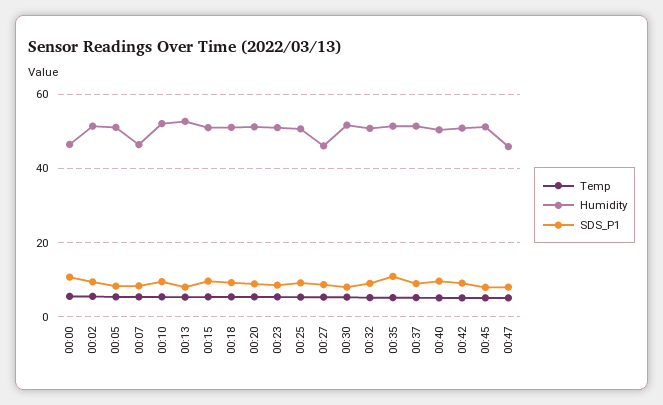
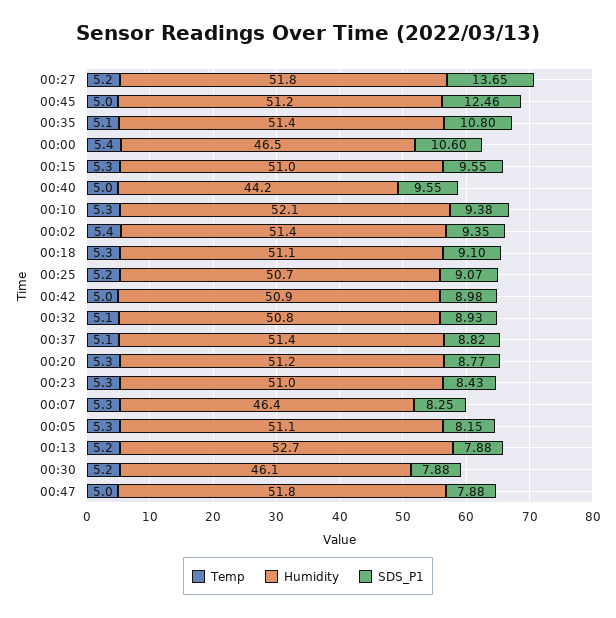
Humidity, 00:27: 46 -> 51.8
SDS_P1, 00:27: 8 -> 13.65
Humidity, 00:30: 52 -> 46.1
Humidity, 00:40: 50 -> 44.2
SDS_P1, 00:45: 8 -> 12.46
Humidity, 00:47: 46 -> 51.8

